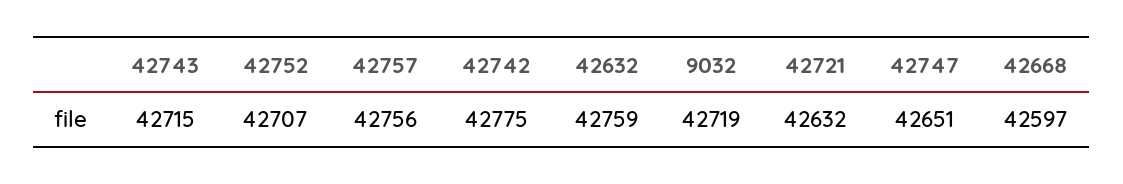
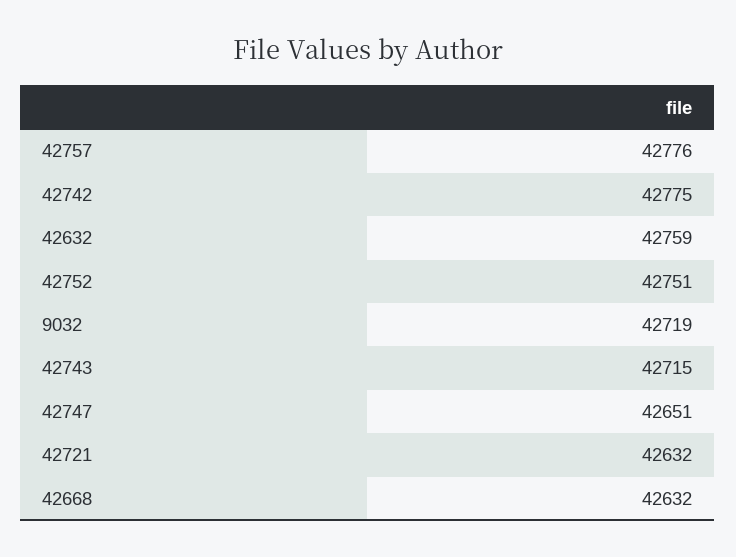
42752: 42707 -> 42751
42757: 42756 -> 42776
42668: 42597 -> 42632

